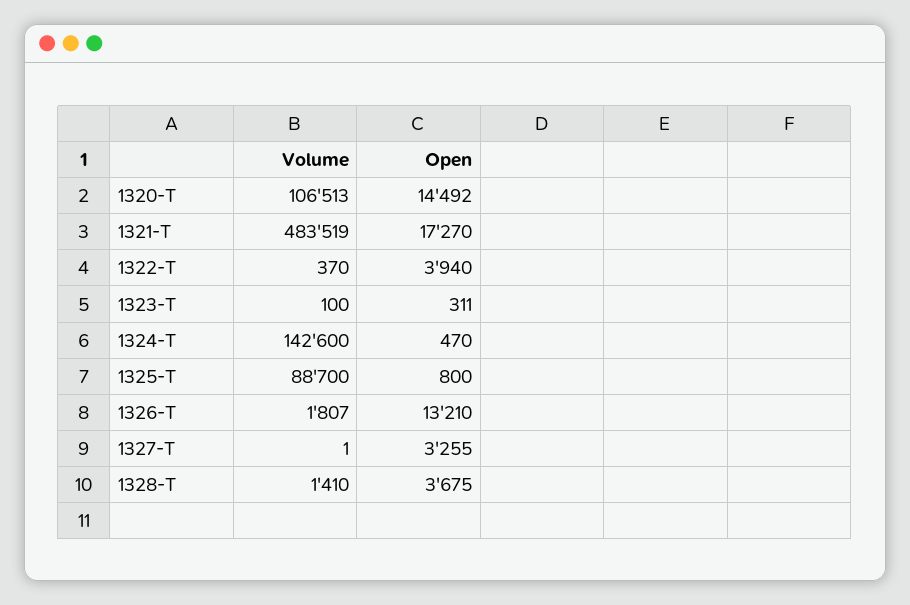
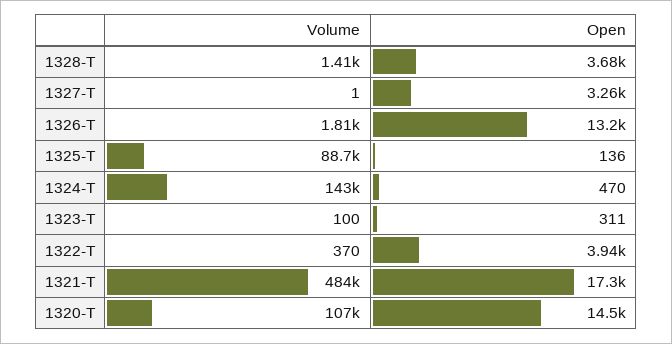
Open, 1325-T: 800 -> 136

